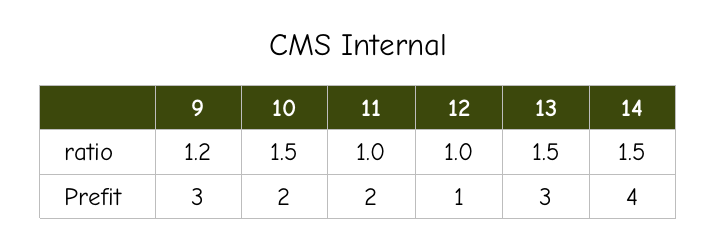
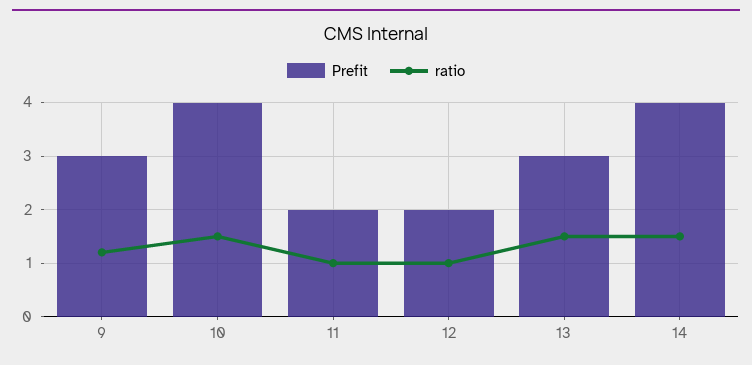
Prefit, 10: 2 -> 4
Prefit, 12: 1 -> 2

